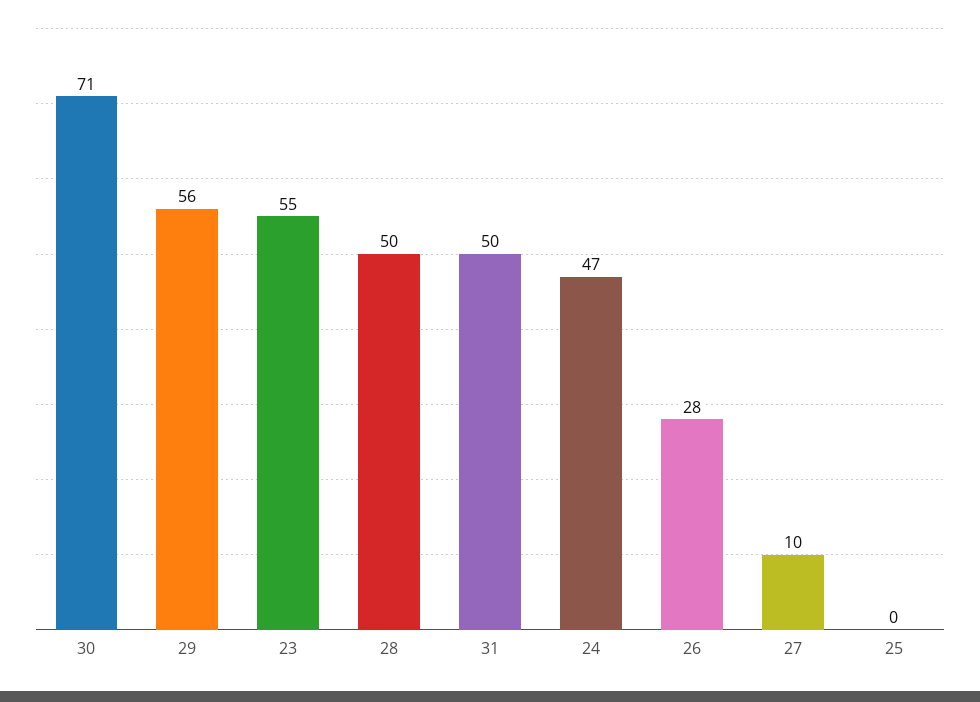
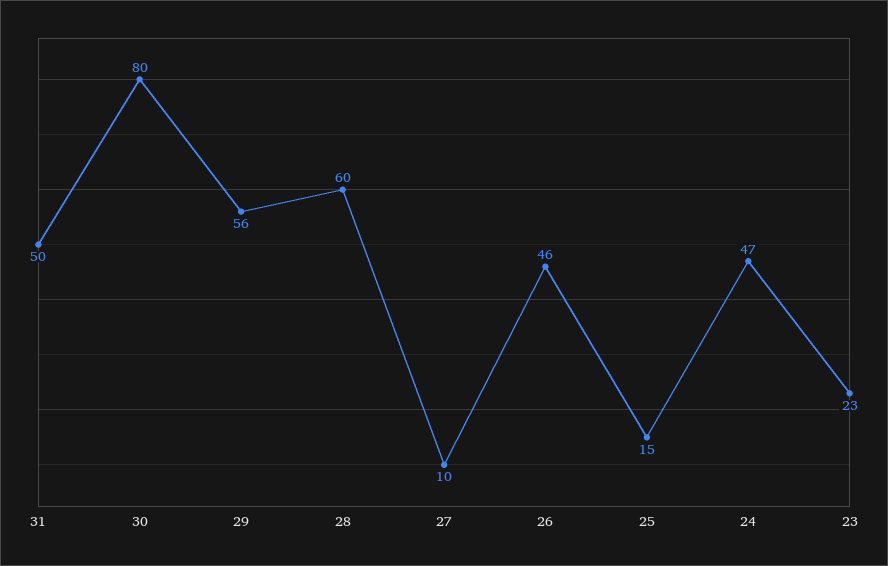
30: 71 -> 80
23: 55 -> 23
28: 50 -> 60
26: 28 -> 46
25: 0 -> 15

